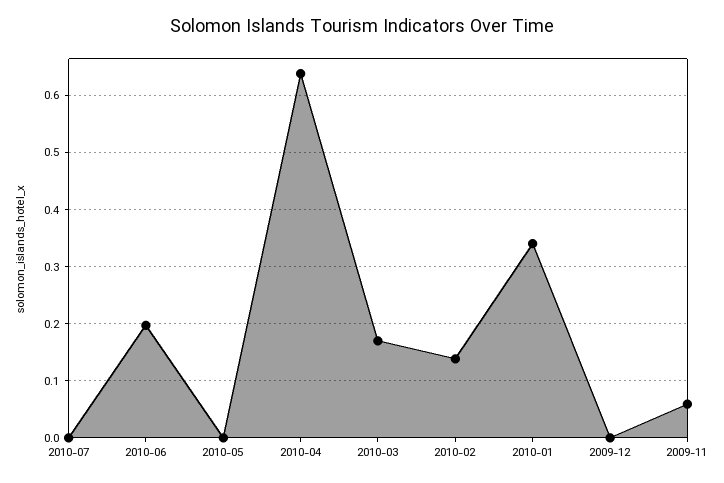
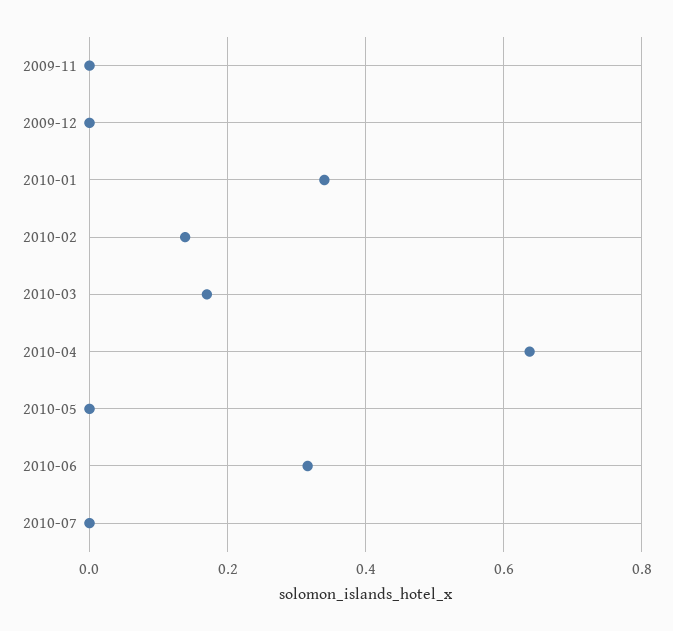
2010-06: 0.2 -> 0.32
2009-11: 0.06 -> 0

